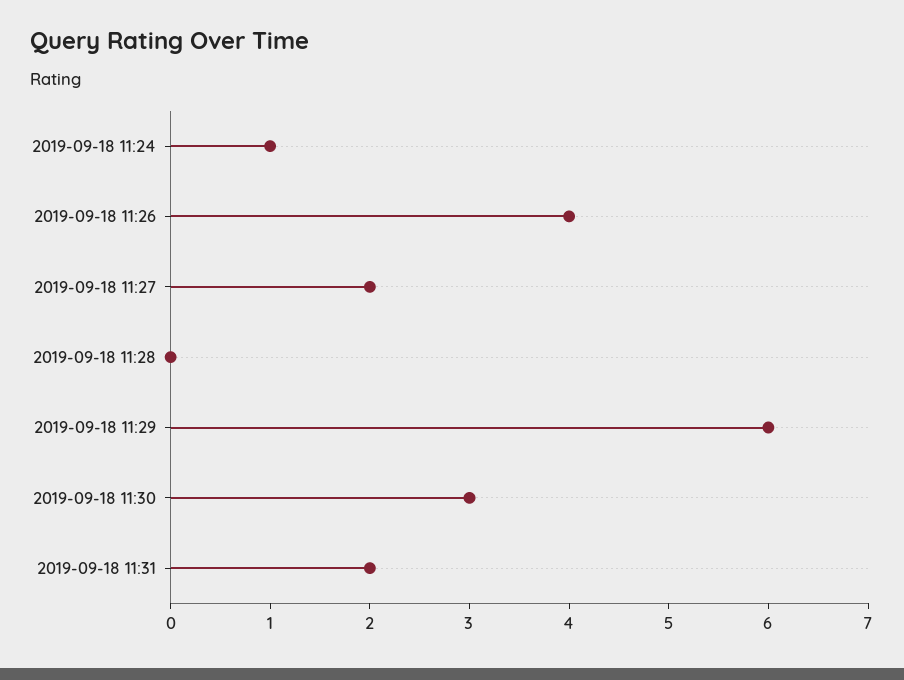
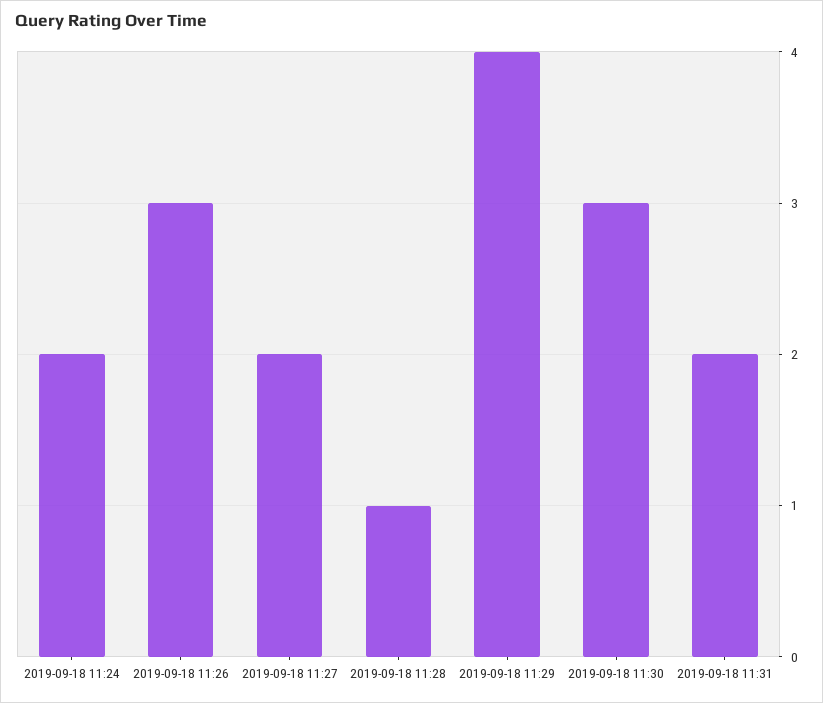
2019-09-18 11:24: 1 -> 2
2019-09-18 11:26: 4 -> 3
2019-09-18 11:28: 0 -> 1
2019-09-18 11:29: 6 -> 4

